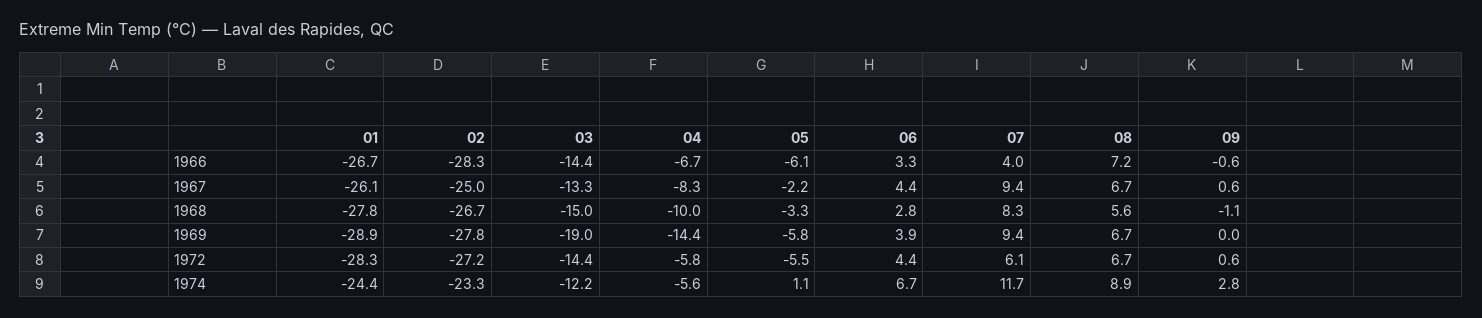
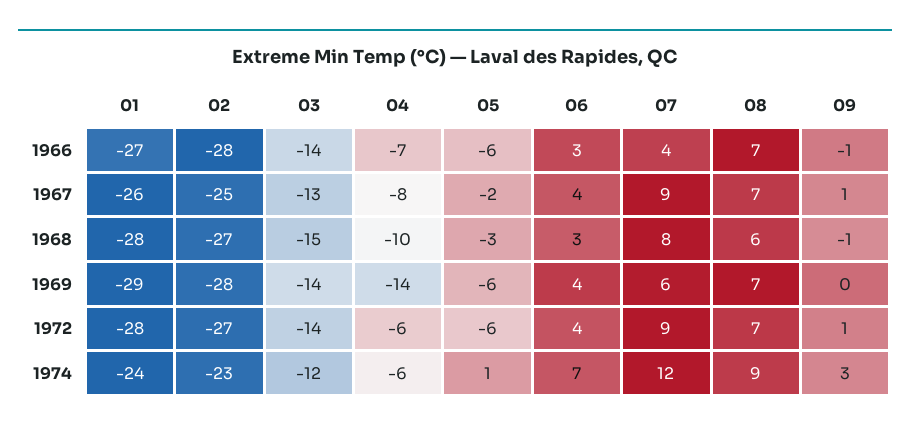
03, 1969: -19 -> -14
07, 1969: 9.4 -> 6
07, 1972: 6.1 -> 9

